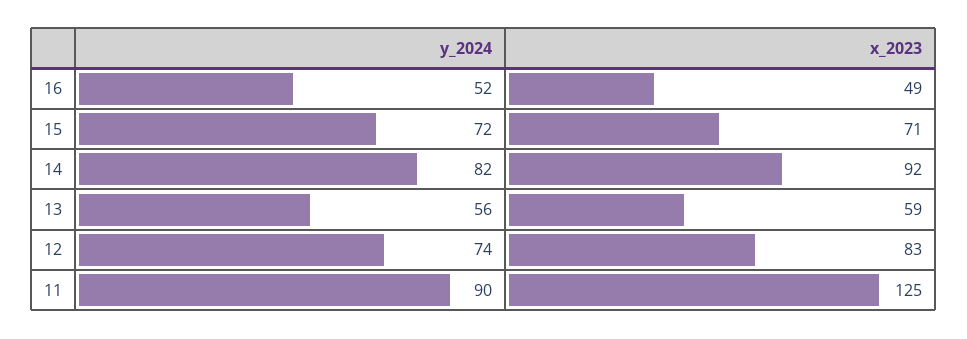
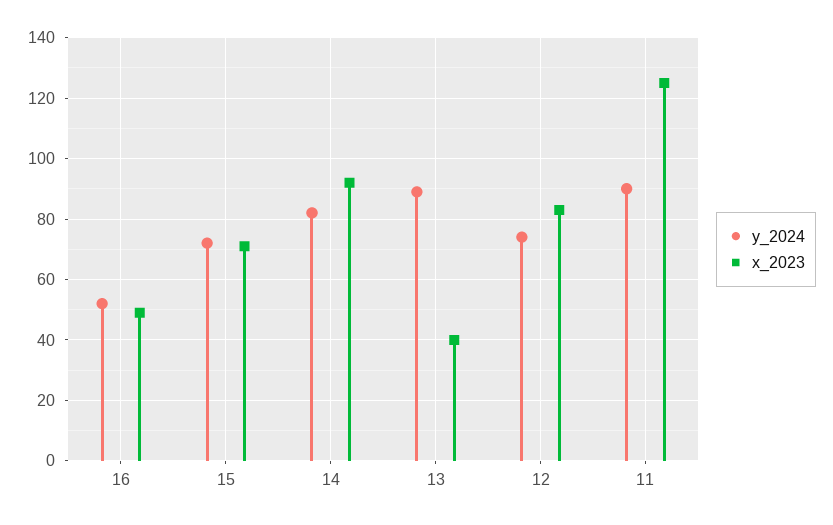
y_2024, 13: 56 -> 90
x_2023, 13: 59 -> 40

